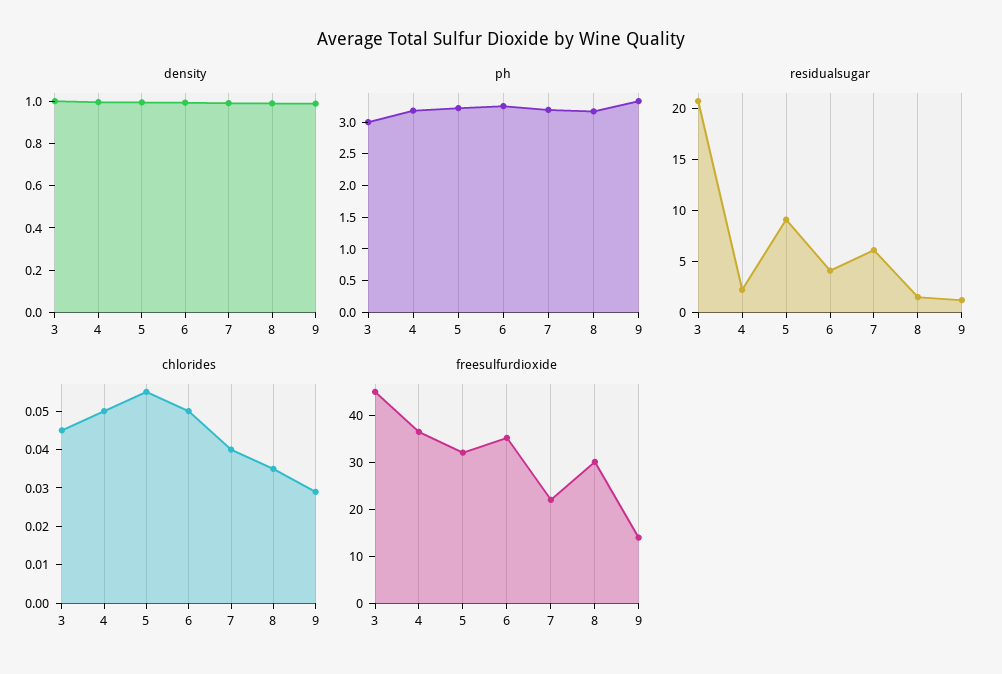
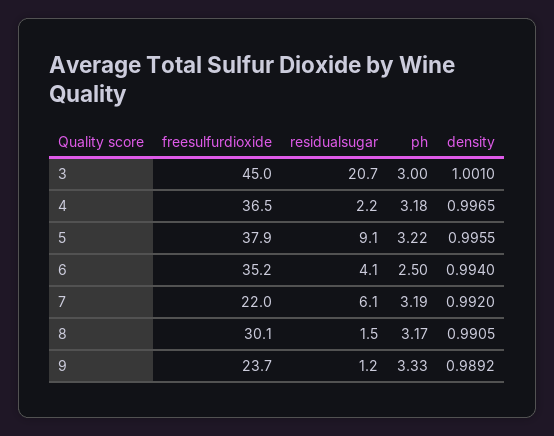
ph, 6: 3.25 -> 2.5
chlorides, 3: 0.045 -> none
chlorides, 4: 0.05 -> none
chlorides, 5: 0.055 -> none
chlorides, 6: 0.05 -> none
chlorides, 7: 0.04 -> none
chlorides, 8: 0.035 -> none
chlorides, 9: 0.03 -> none
freesulfurdioxide, 5: 32 -> 37.9
freesulfurdioxide, 9: 14 -> 23.7

